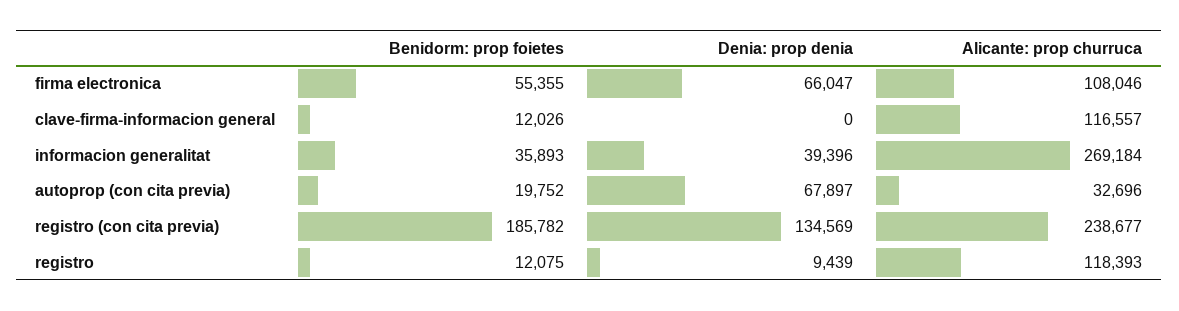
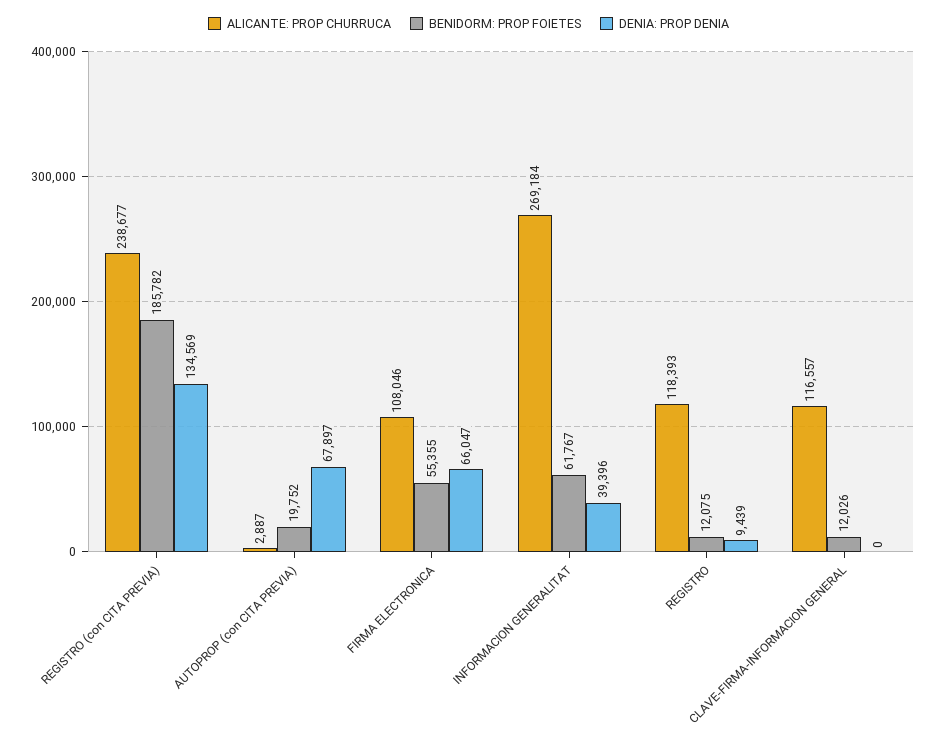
Benidorm: prop foietes, informacion generalitat: 35893 -> 61767
Alicante: prop churruca, autoprop (con cita previa): 32696 -> 2887

